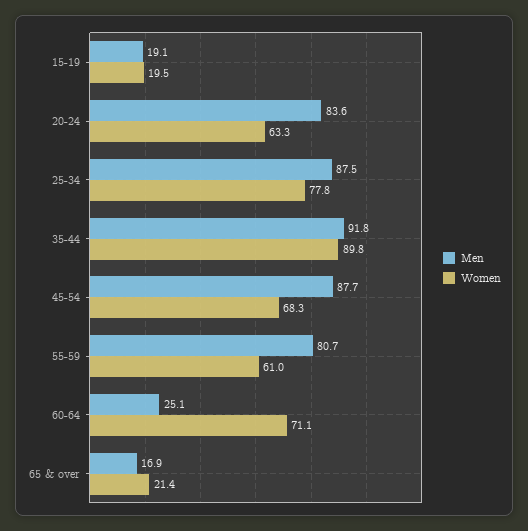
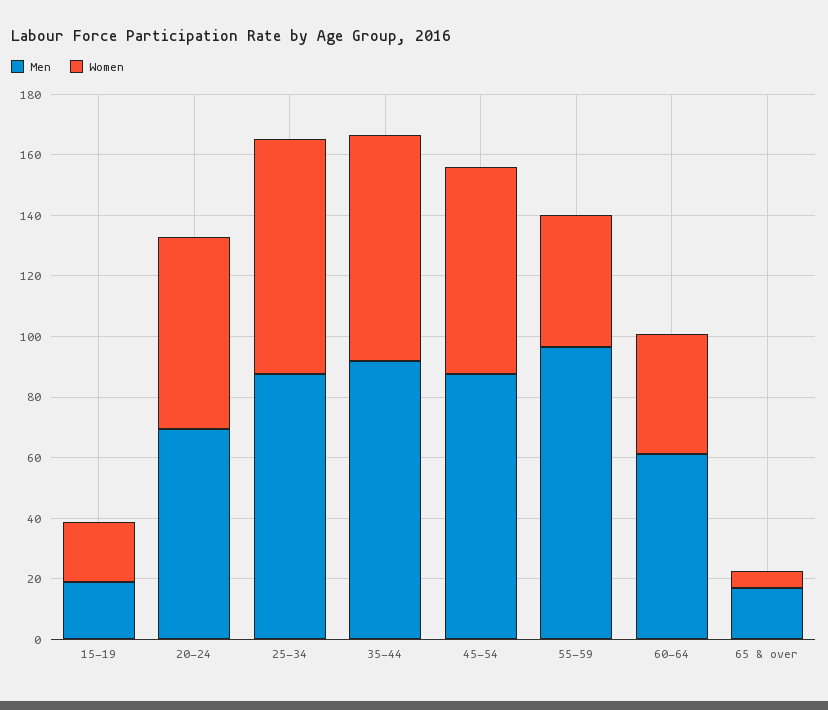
Men, 20-24: 83.6 -> 70
Women, 35-44: 89.8 -> 75
Men, 55-59: 80.7 -> 95
Women, 55-59: 61 -> 45
Men, 60-64: 25.1 -> 60
Women, 60-64: 71.1 -> 40
Women, 65 & over: 21.4 -> 5

